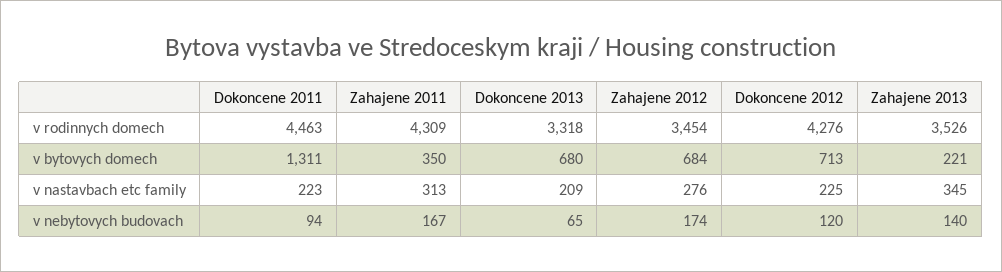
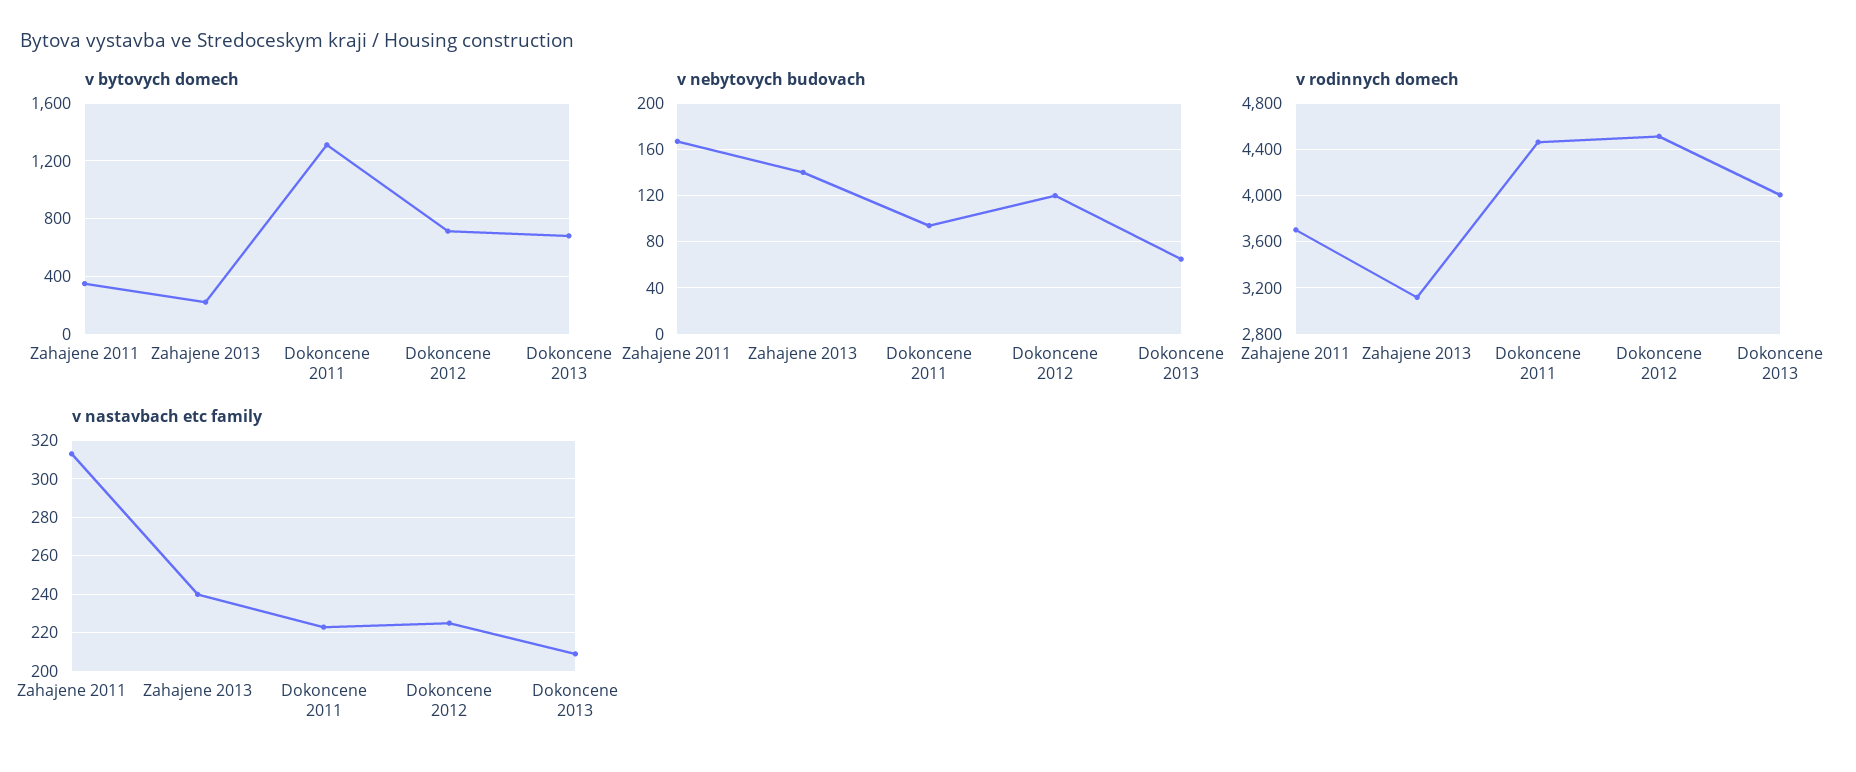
v rodinnych domech, Zahajene 2011: 4309 -> 3700
v rodinnych domech, Dokoncene 2013: 3318 -> 4000
v rodinnych domech, Zahajene 2012: 3454 -> none
v rodinnych domech, Dokoncene 2012: 4276 -> 4500
v rodinnych domech, Zahajene 2013: 3526 -> 3100
v bytovych domech, Zahajene 2012: 684 -> none
v nastavbach etc family, Zahajene 2012: 276 -> none
v nastavbach etc family, Zahajene 2013: 345 -> 240
v nebytovych budovach, Zahajene 2012: 174 -> none

